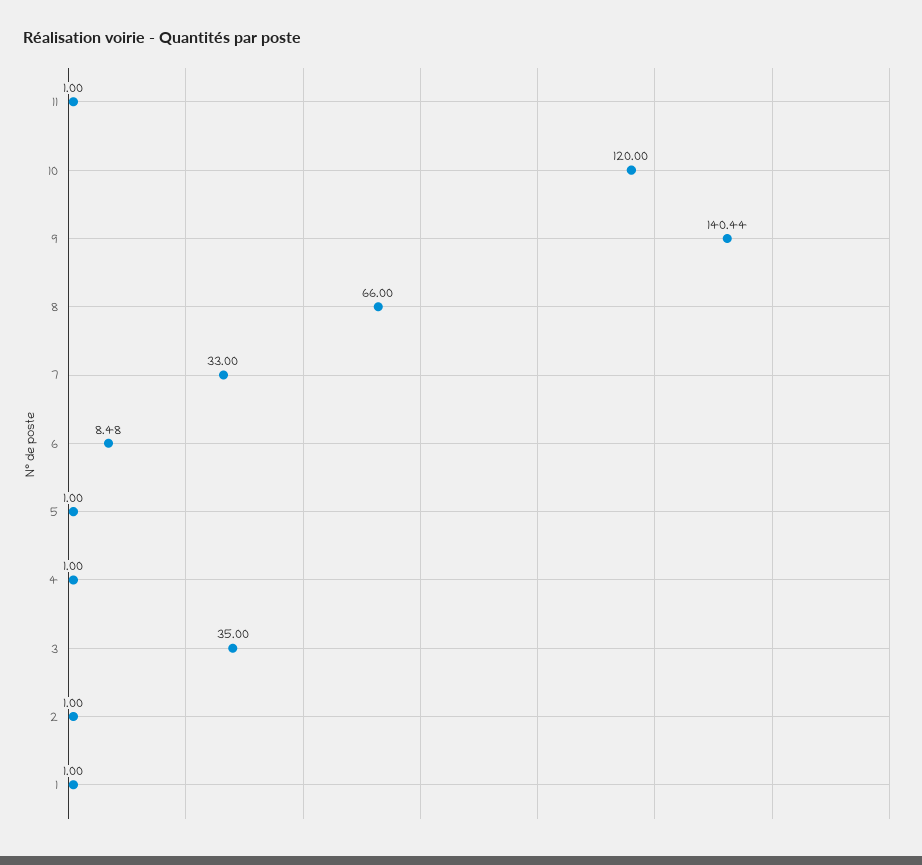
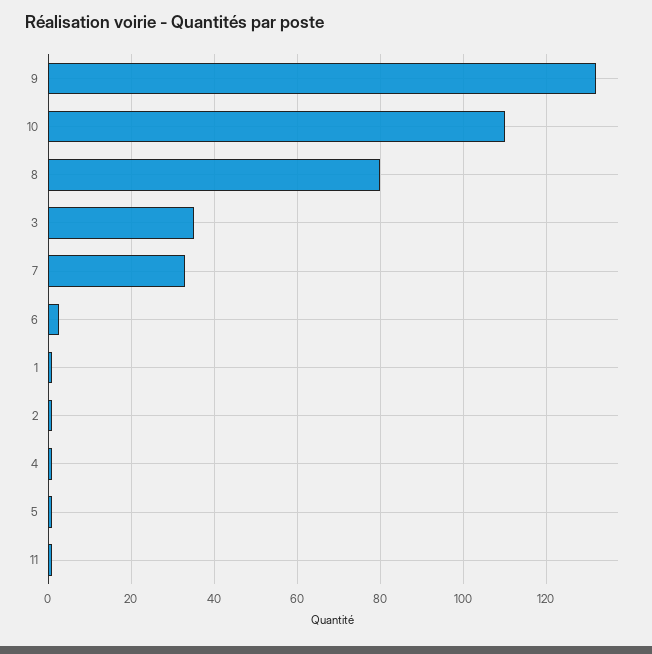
10: 120 -> 110
9: 140.44 -> 132
8: 66 -> 80
6: 8.48 -> 2

